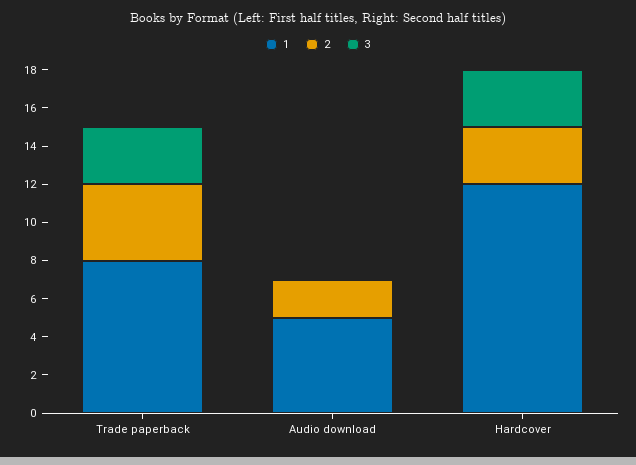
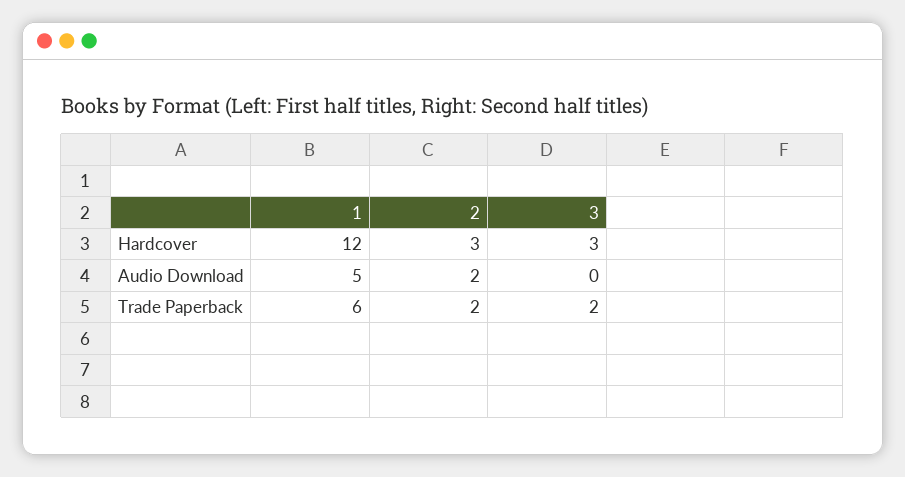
1, Trade paperback: 8 -> 6
2, Trade paperback: 4 -> 2
3, Trade paperback: 3 -> 2

